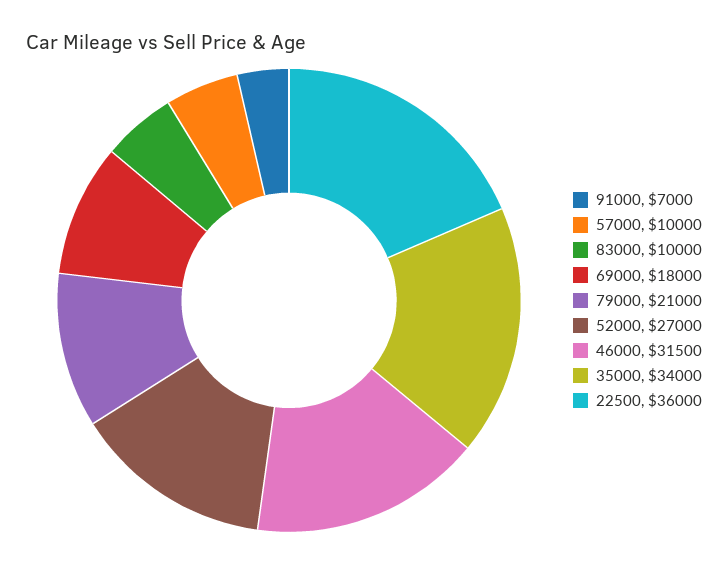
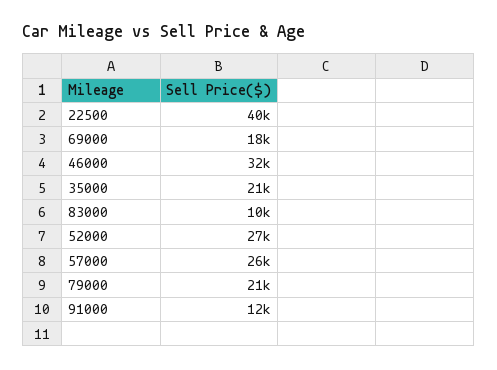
91000: 7000 -> 12000
57000: 10000 -> 26000
35000: 34000 -> 21000
22500: 36000 -> 40000

